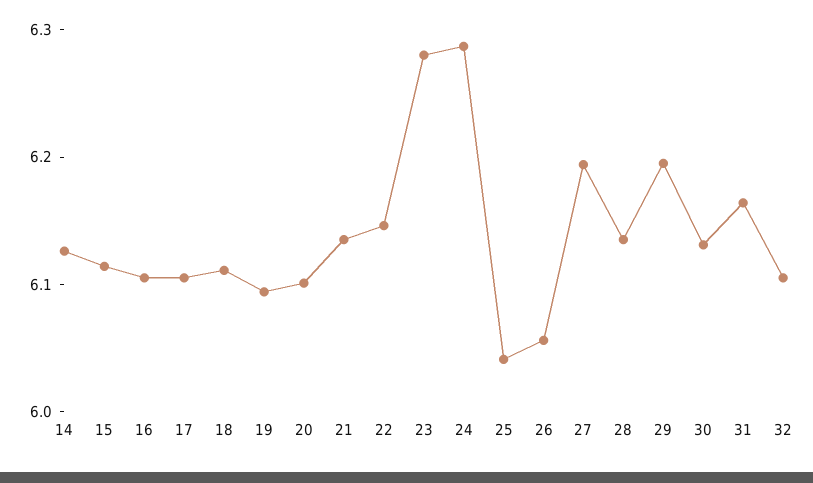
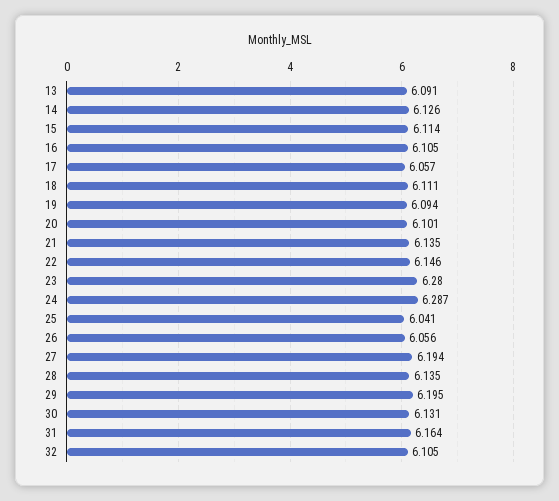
17: 6.1 -> 6.057
13: none -> 6.091

